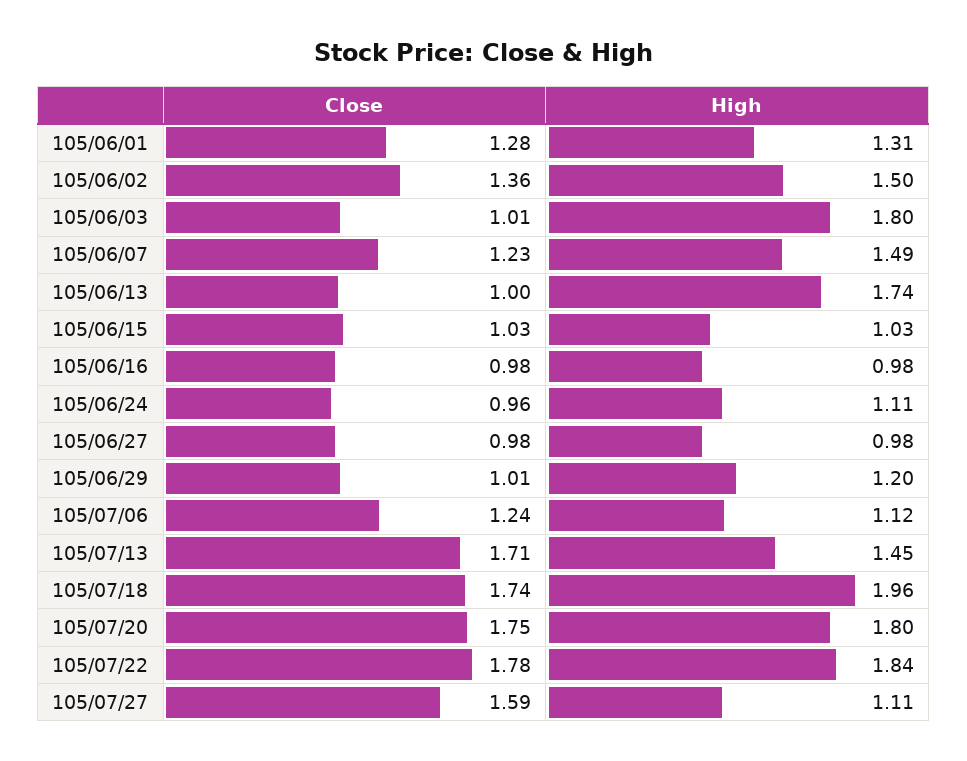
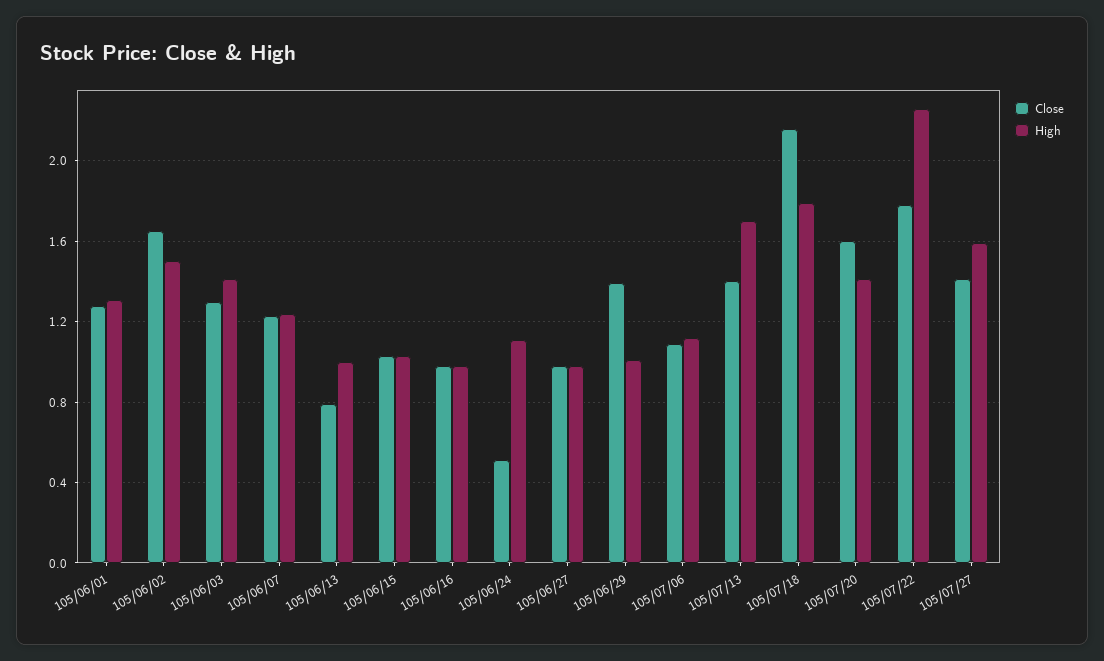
Close, 105/06/02: 1.36 -> 1.65
Close, 105/06/03: 1.01 -> 1.3
High, 105/06/03: 1.8 -> 1.4
High, 105/06/07: 1.49 -> 1.25
Close, 105/06/13: 1 -> 0.8
High, 105/06/13: 1.74 -> 1
Close, 105/06/24: 0.96 -> 0.5
Close, 105/06/29: 1.01 -> 1.4
High, 105/06/29: 1.2 -> 1
Close, 105/07/06: 1.24 -> 1.1
Close, 105/07/13: 1.71 -> 1.4
High, 105/07/13: 1.45 -> 1.7
Close, 105/07/18: 1.74 -> 2.15
High, 105/07/18: 1.96 -> 1.8
Close, 105/07/20: 1.75 -> 1.6
High, 105/07/20: 1.8 -> 1.4
High, 105/07/22: 1.84 -> 2.25
Close, 105/07/27: 1.59 -> 1.4
High, 105/07/27: 1.11 -> 1.6

